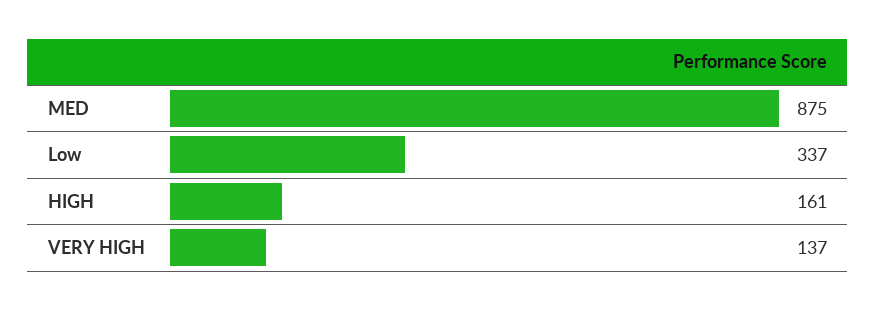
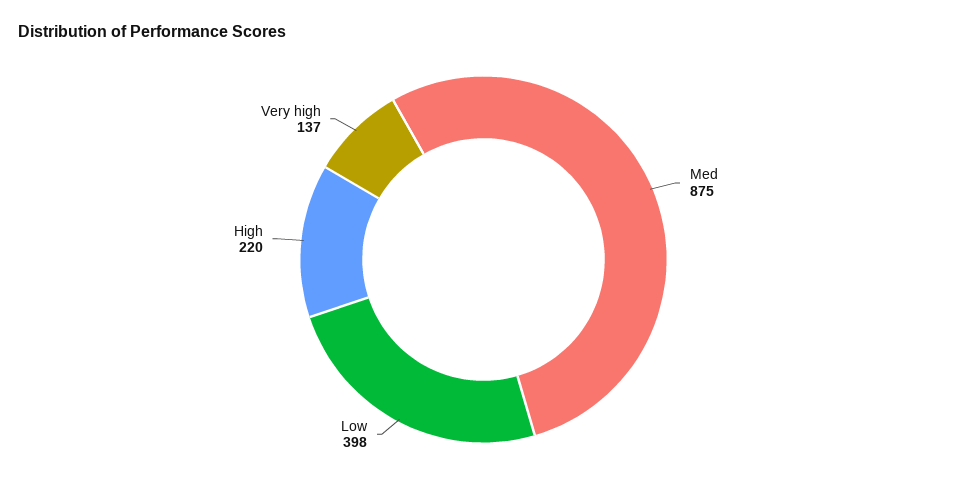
Low: 337 -> 398
HIGH: 161 -> 220

